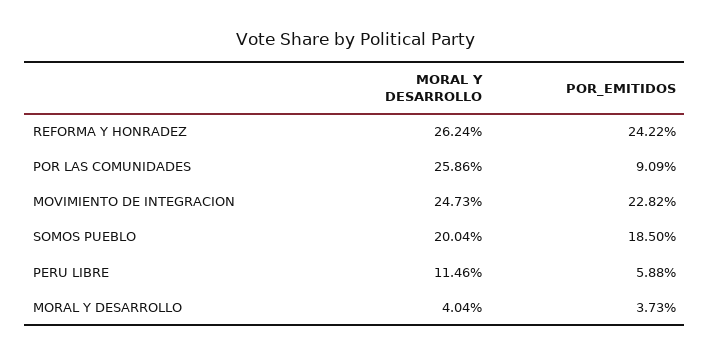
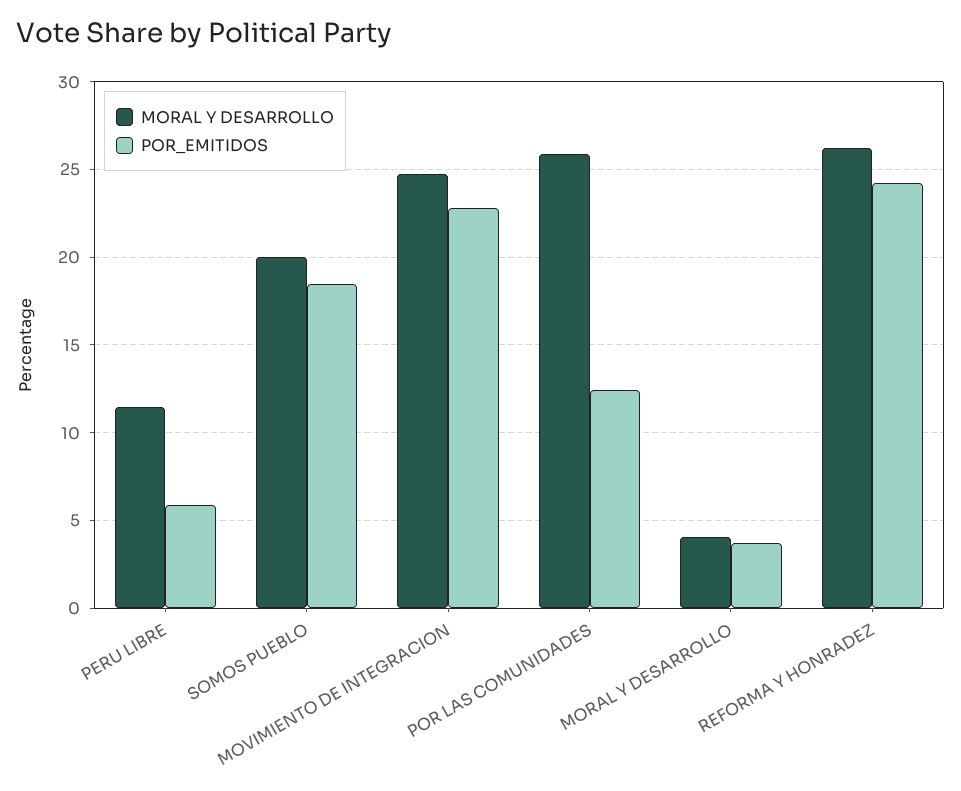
POR_EMITIDOS, POR LAS COMUNIDADES: 9.09 -> 12.5

